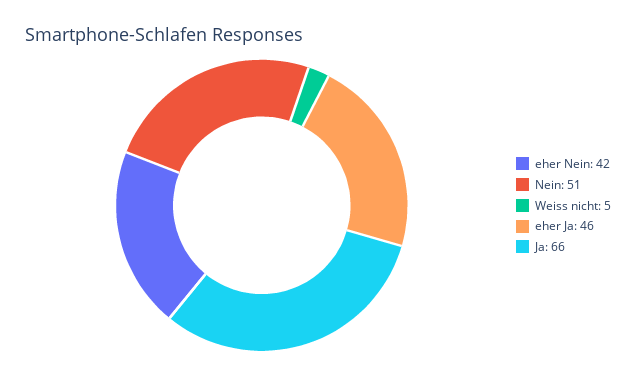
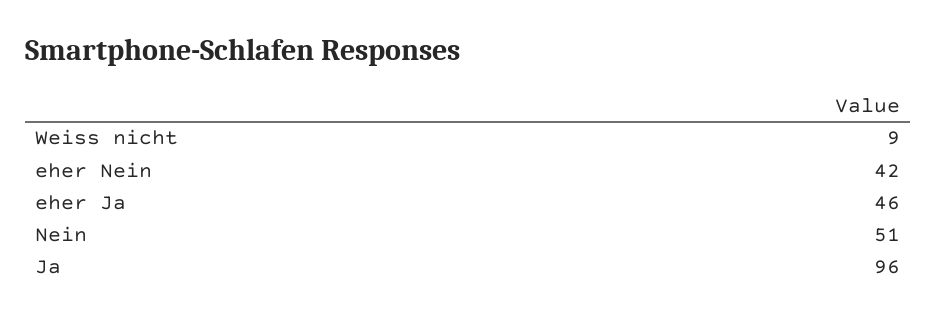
Weiss nicht: 5 -> 9
Ja: 66 -> 96

